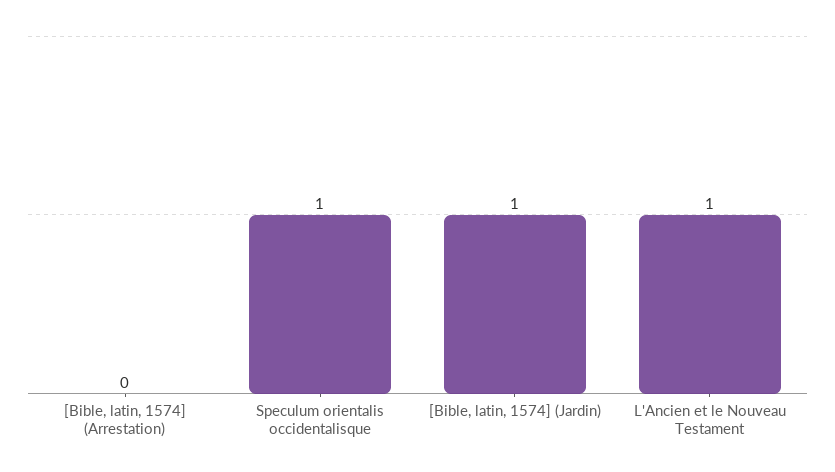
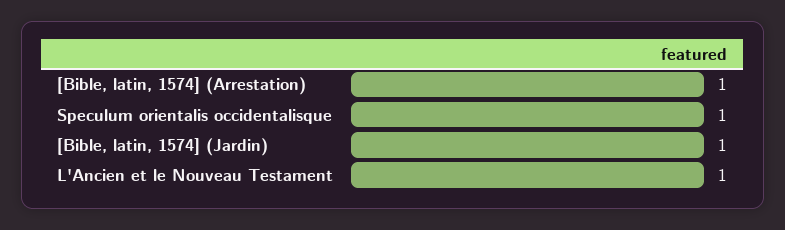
[Bible, latin, 1574] (Arrestation): 0 -> 1

